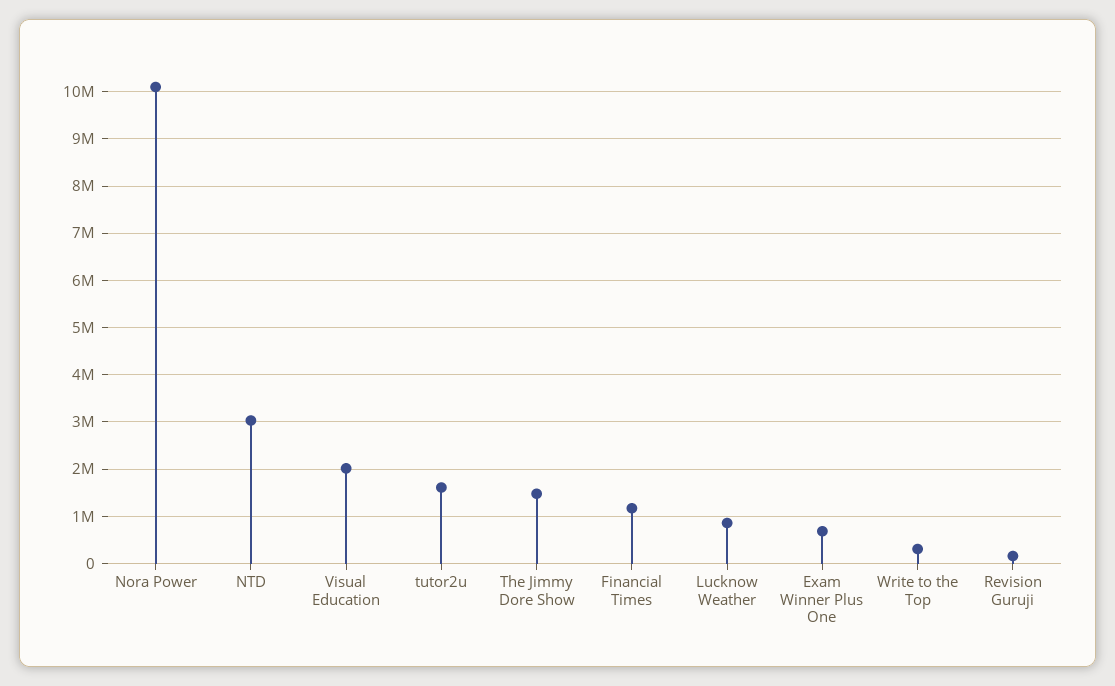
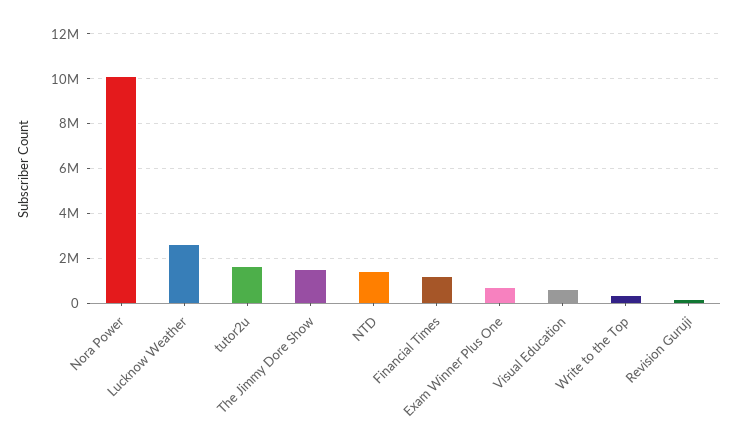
NTD: 3000000 -> 1500000
Visual Education: 2000000 -> 500000
Lucknow Weather: 800000 -> 2500000

